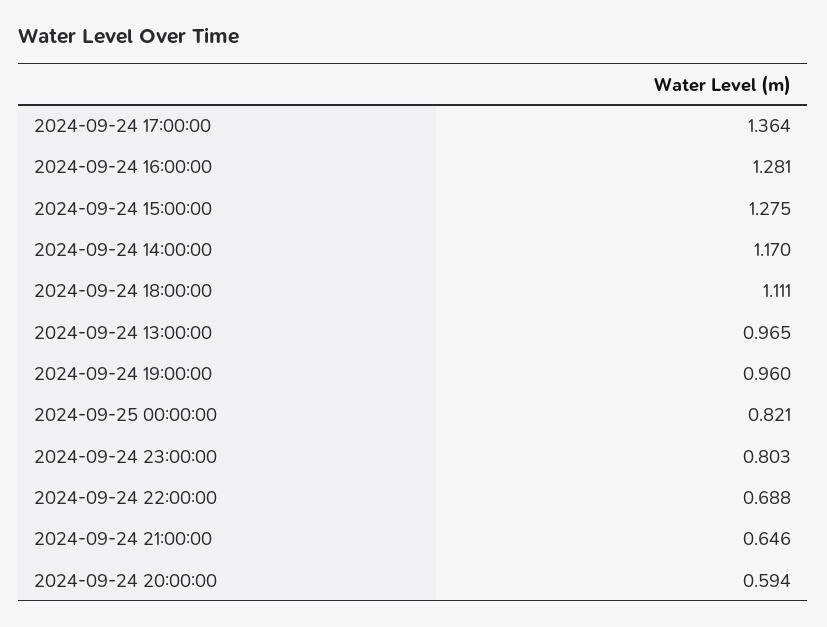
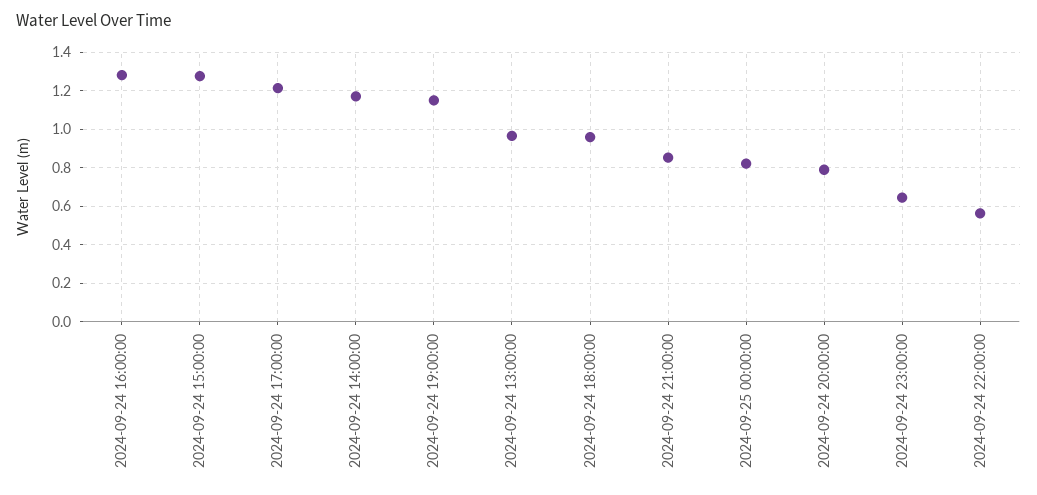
2024-09-24 17:00:00: 1.364 -> 1.2
2024-09-24 18:00:00: 1.111 -> 0.95
2024-09-24 19:00:00: 0.96 -> 1.15
2024-09-24 23:00:00: 0.803 -> 0.65
2024-09-24 22:00:00: 0.688 -> 0.55
2024-09-24 21:00:00: 0.646 -> 0.85
2024-09-24 20:00:00: 0.594 -> 0.8

